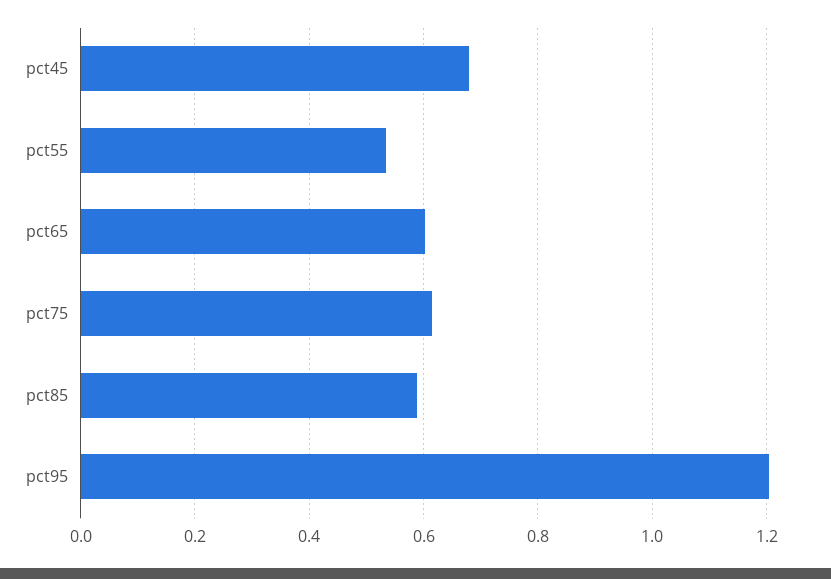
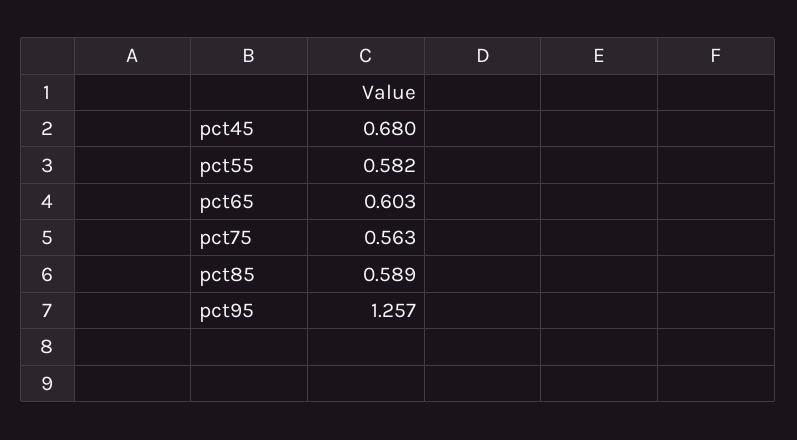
pct55: 0.54 -> 0.582
pct75: 0.62 -> 0.563
pct95: 1.2 -> 1.257

